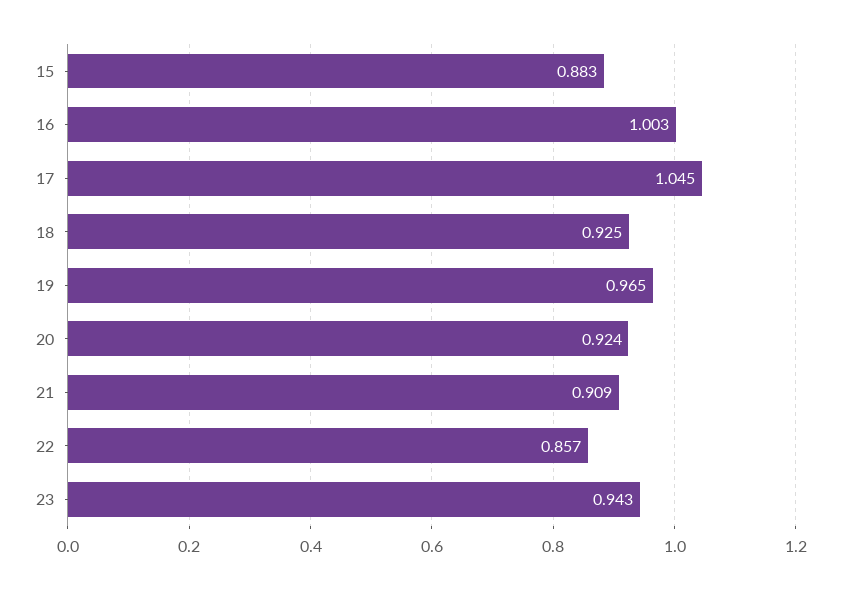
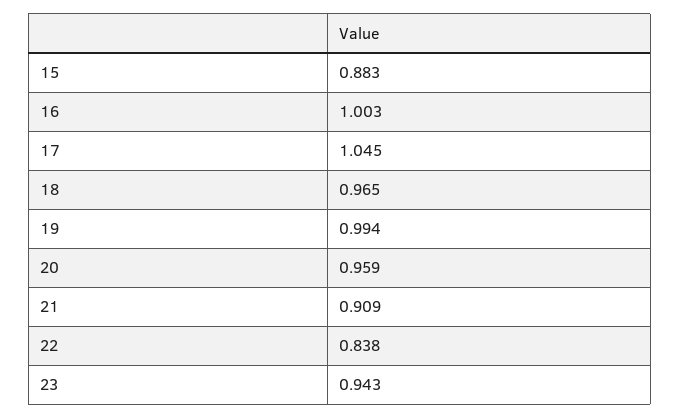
18: 0.925 -> 0.965
19: 0.965 -> 0.994
20: 0.924 -> 0.959
22: 0.857 -> 0.838

